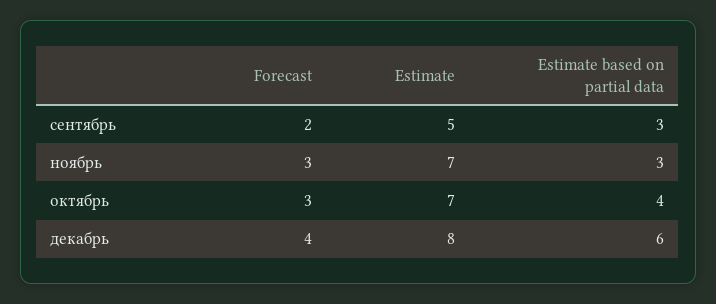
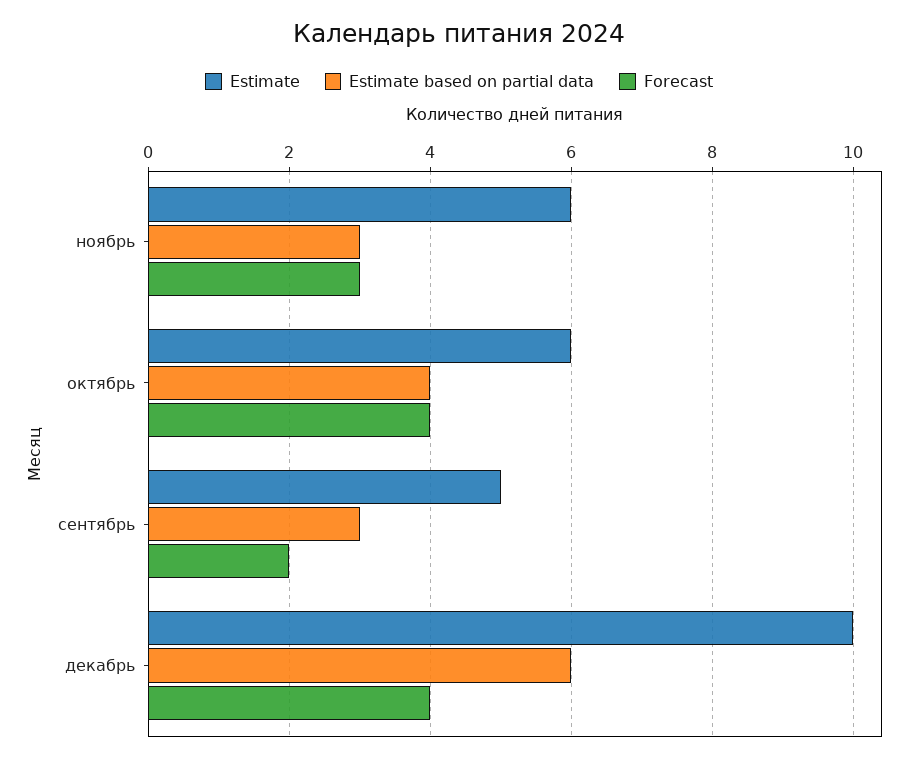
Estimate, ноябрь: 7 -> 6
Forecast, октябрь: 3 -> 4
Estimate, октябрь: 7 -> 6
Estimate, декабрь: 8 -> 10

